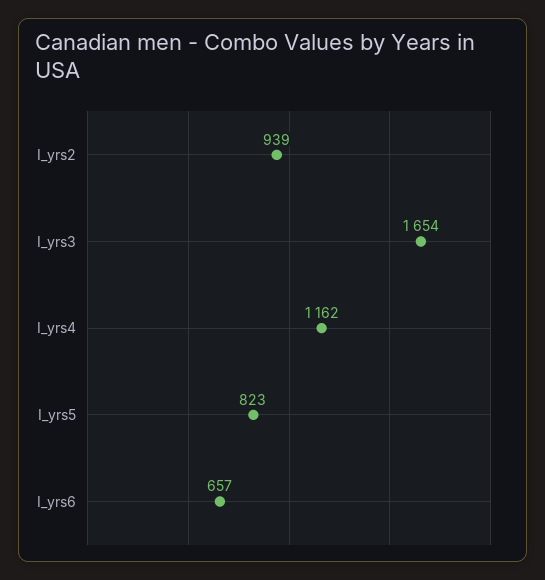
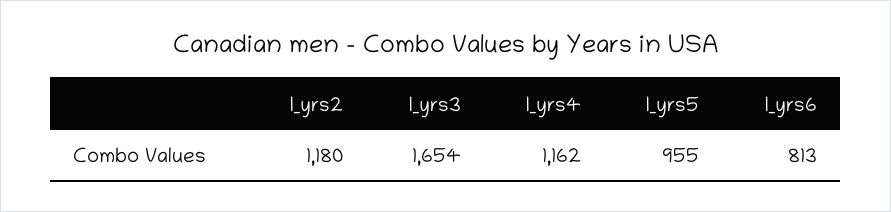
I_yrs2: 939 -> 1180
I_yrs5: 823 -> 955
I_yrs6: 657 -> 813

